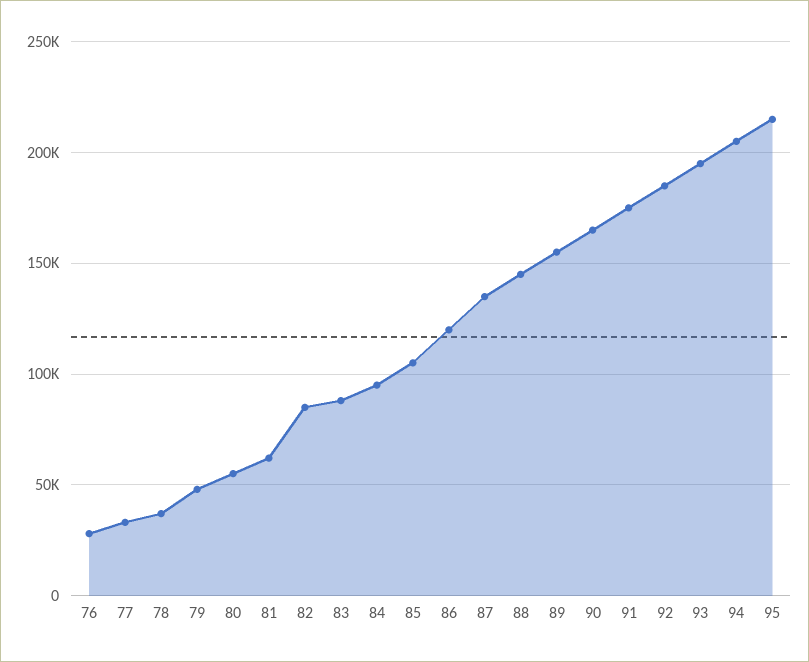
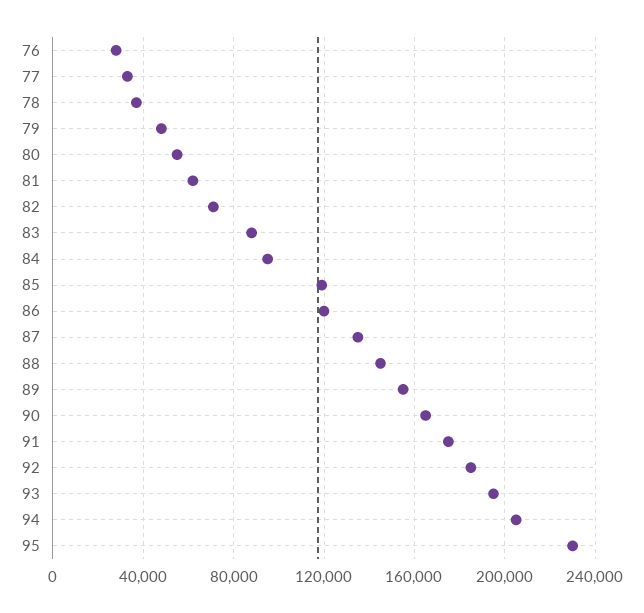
82: 85000 -> 70000
85: 105000 -> 120000
95: 215000 -> 230000

